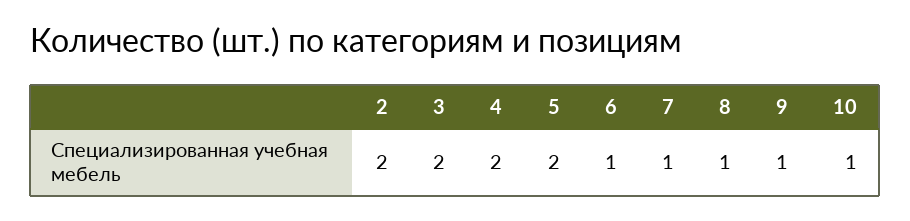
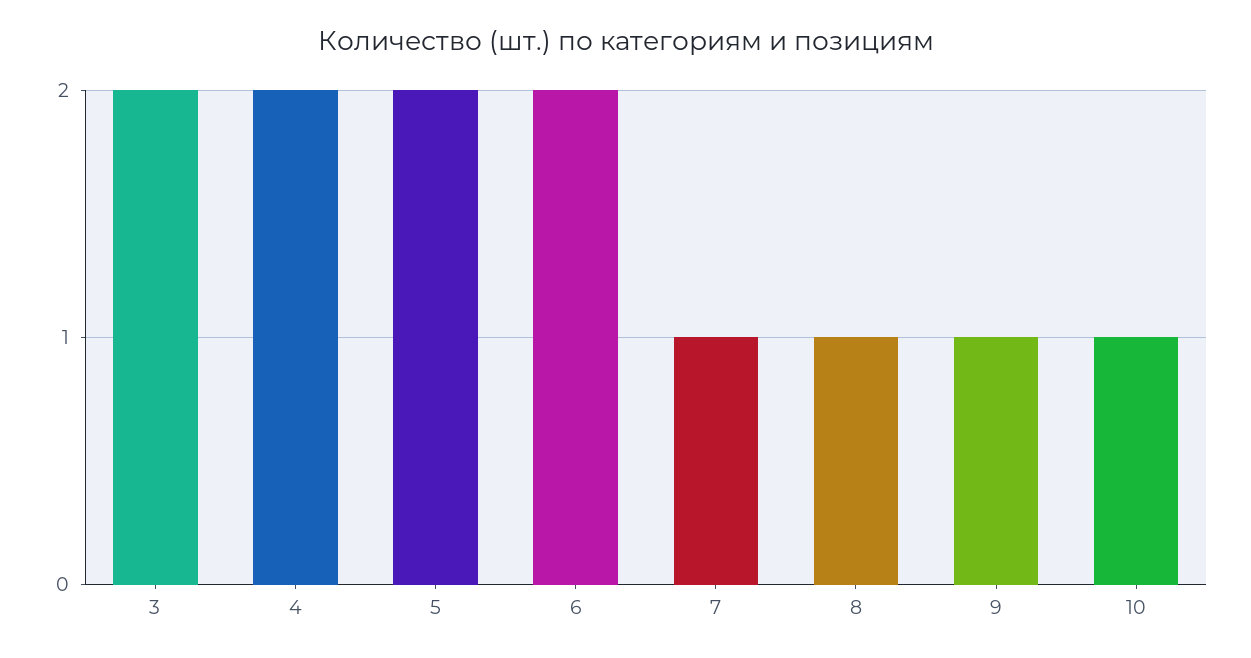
2: 2 -> none
6: 1 -> 2

